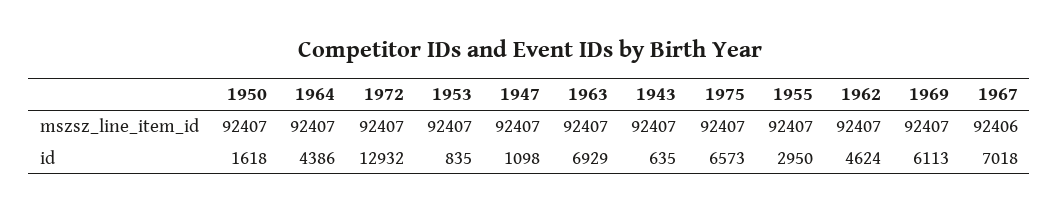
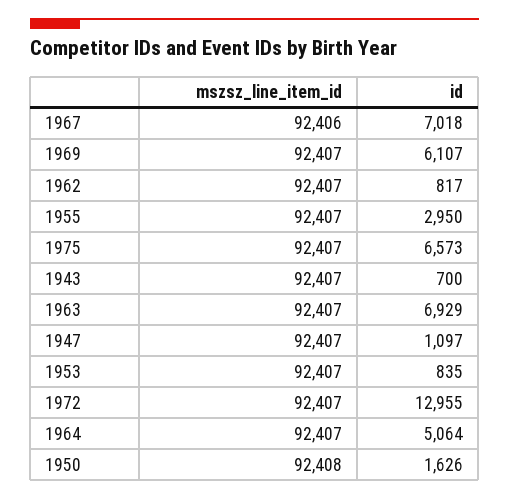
1950, mszsz_line_item_id: 92407 -> 92408
1950, id: 1618 -> 1626
1964, id: 4386 -> 5064
1972, id: 12932 -> 12955
1947, id: 1098 -> 1097
1943, id: 635 -> 700
1962, id: 4624 -> 817
1969, id: 6113 -> 6107

